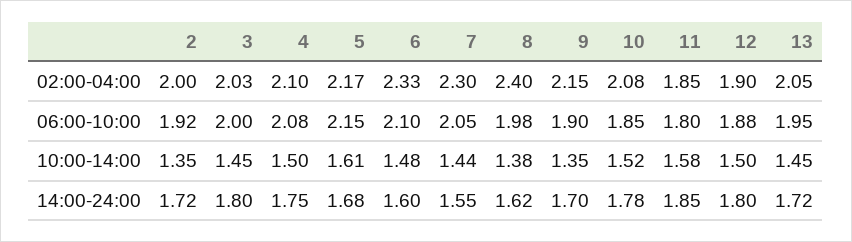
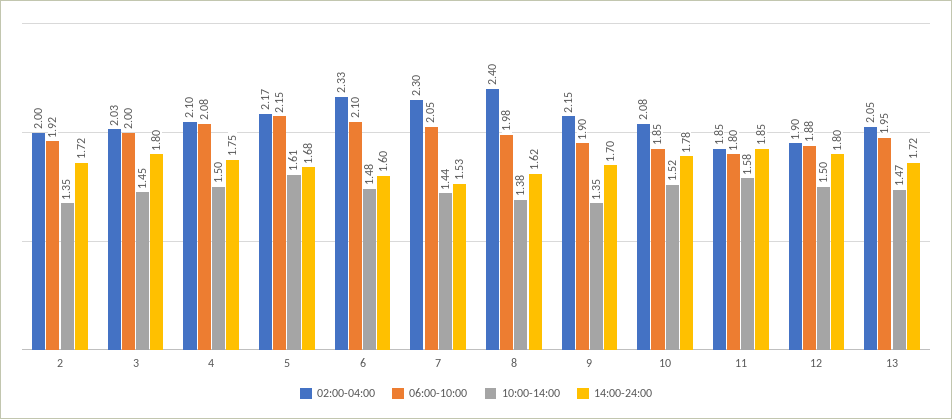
10:00-14:00, 13: 1.45 -> 1.47
14:00-24:00, 7: 1.55 -> 1.53

